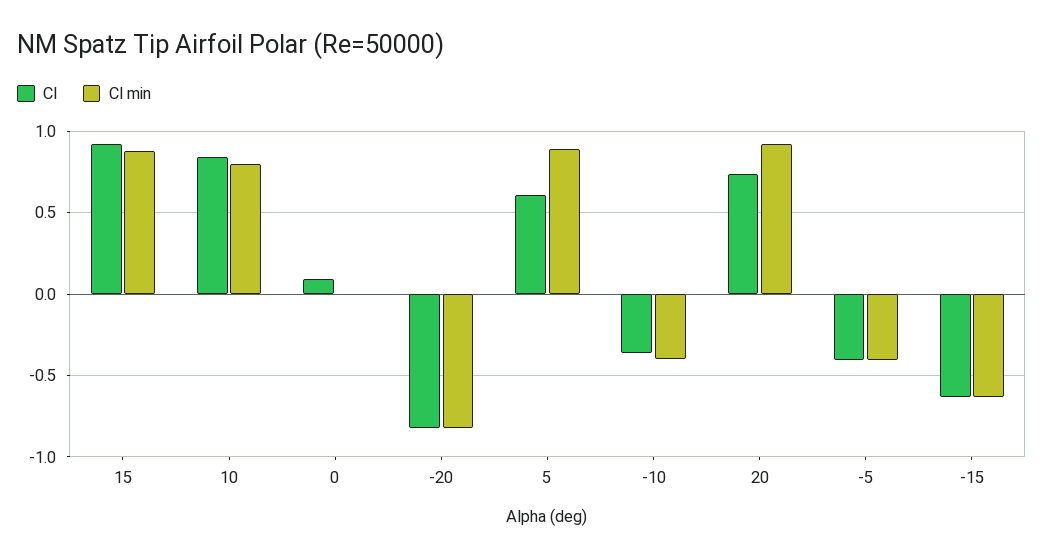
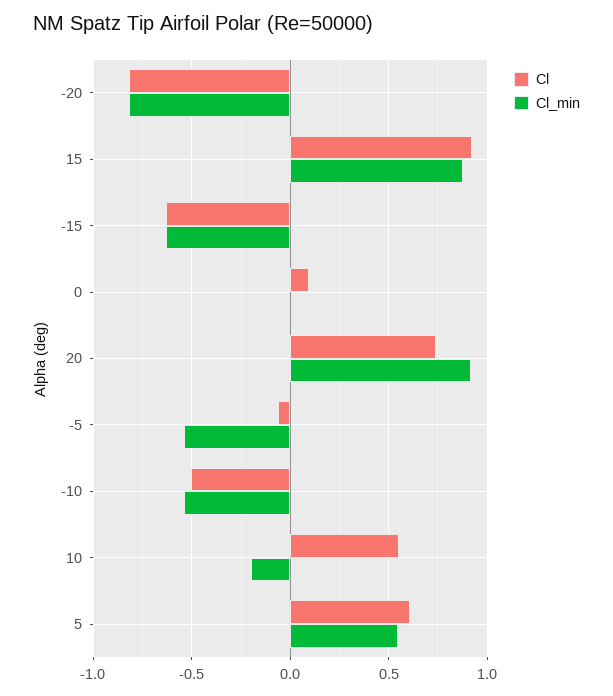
Cl, 10: 0.85 -> 0.55
Cl min, 10: 0.8 -> -0.2
Cl min, 5: 0.9 -> 0.55
Cl, -10: -0.35 -> -0.5
Cl min, -10: -0.4 -> -0.55
Cl, -5: -0.4 -> -0.05
Cl min, -5: -0.4 -> -0.55

